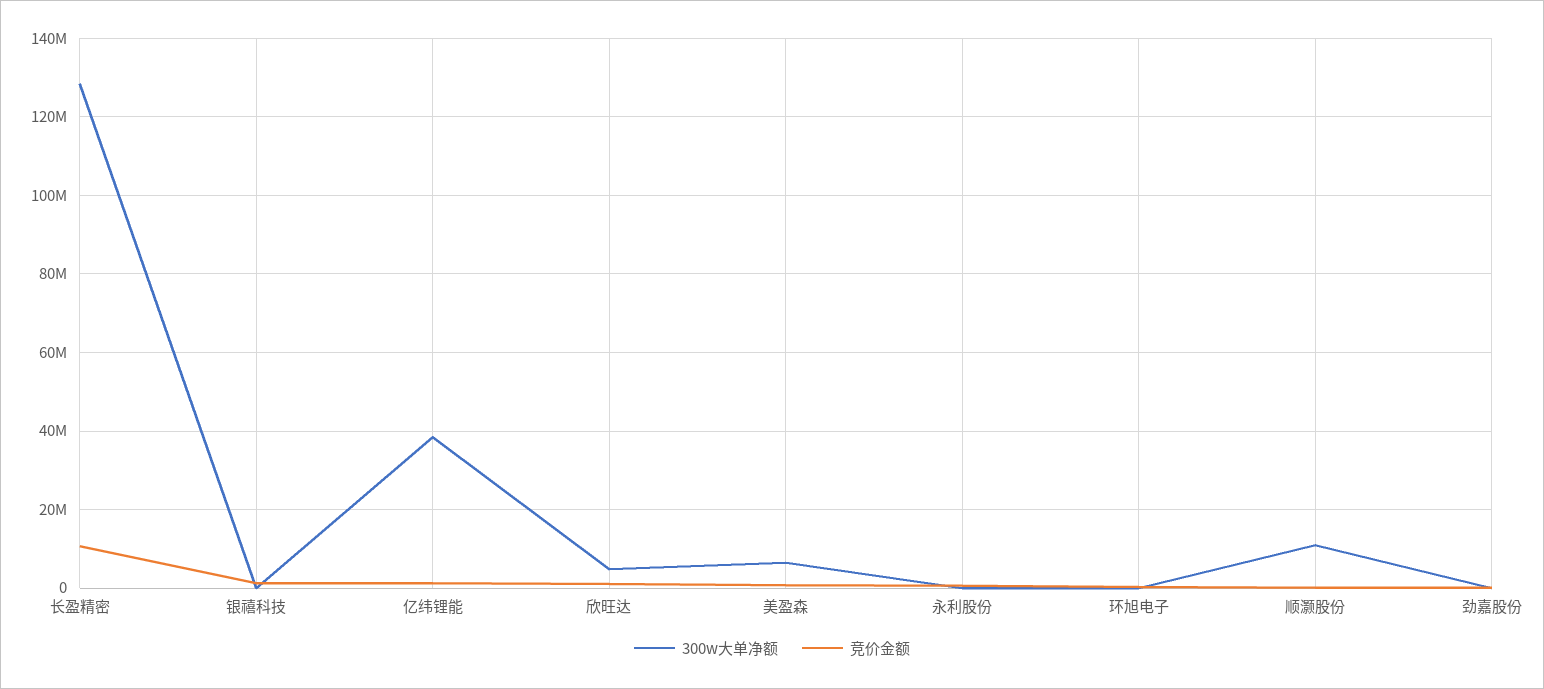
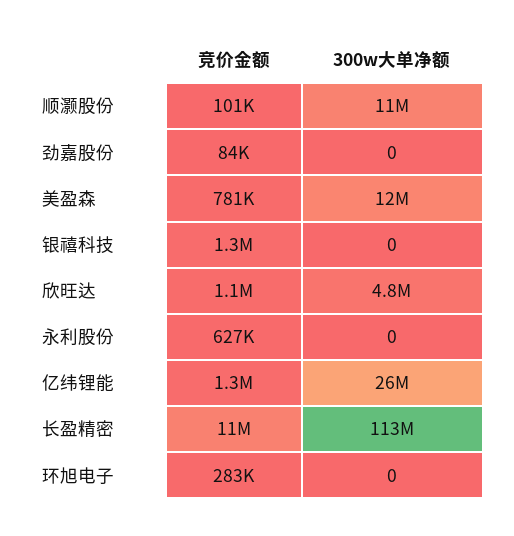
300w大单净额, 长盈精密: 128000000 -> 113000000
300w大单净额, 亿纬锂能: 38000000 -> 26000000
300w大单净额, 美盈森: 6000000 -> 12000000

